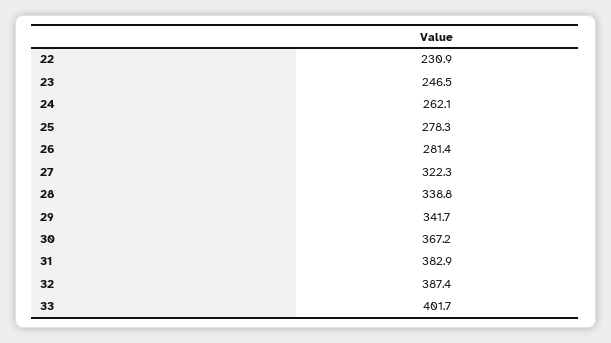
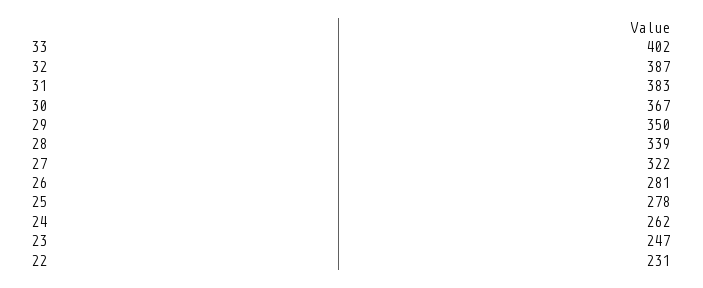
29: 341.7 -> 350

